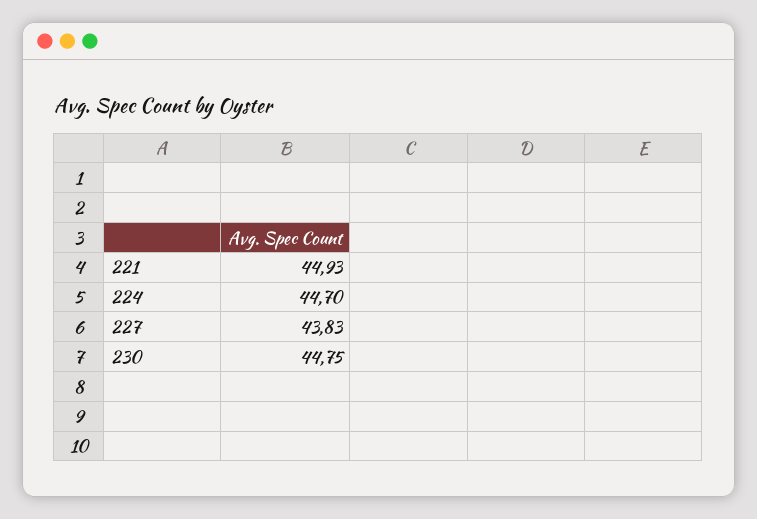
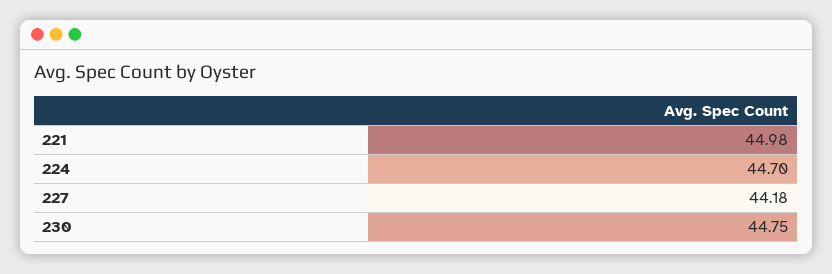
221: 44.93 -> 44.98
227: 43.83 -> 44.18

